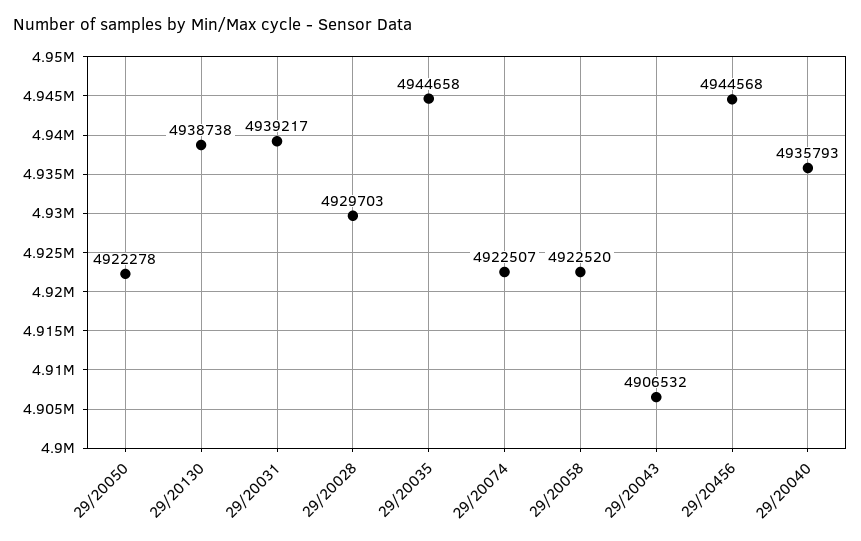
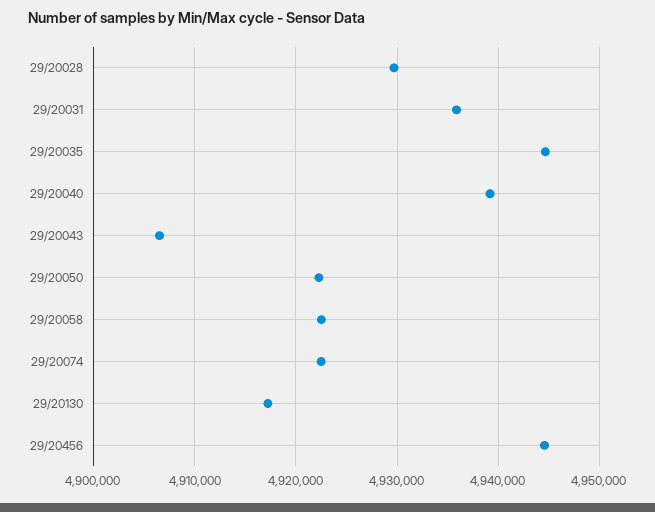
29/20130: 4938738 -> 4917000
29/20031: 4939217 -> 4936000
29/20040: 4935793 -> 4939000

